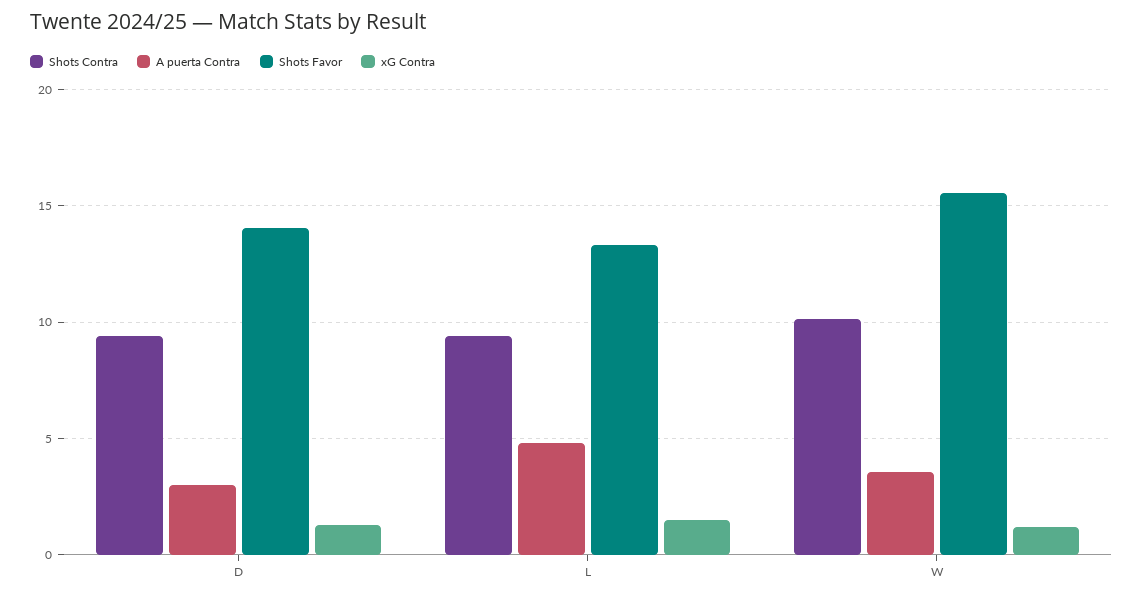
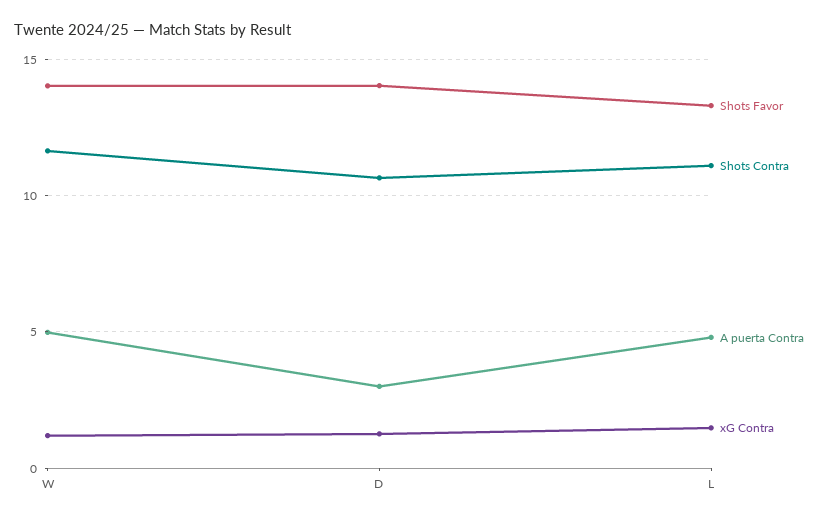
Shots Contra, D: 9.5 -> 10.5
Shots Contra, L: 9.5 -> 11
Shots Contra, W: 10 -> 11.5
A puerta Contra, W: 3.5 -> 5
Shots Favor, W: 15.5 -> 14

